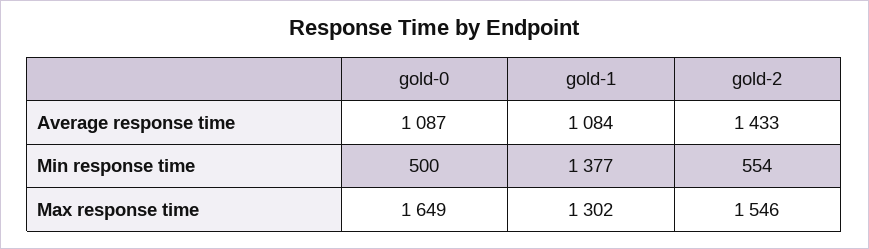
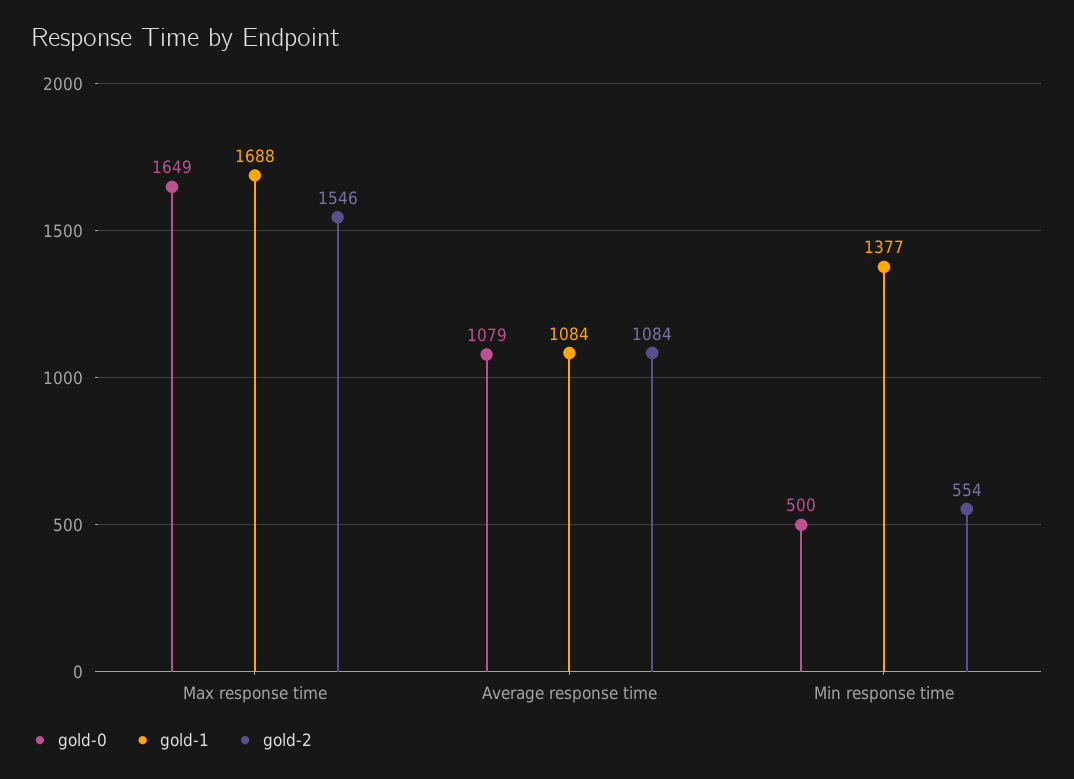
gold-0, Average response time: 1087 -> 1079
gold-2, Average response time: 1433 -> 1084
gold-1, Max response time: 1302 -> 1688

